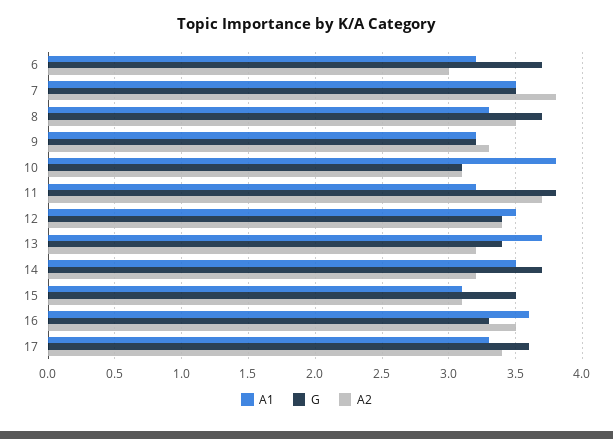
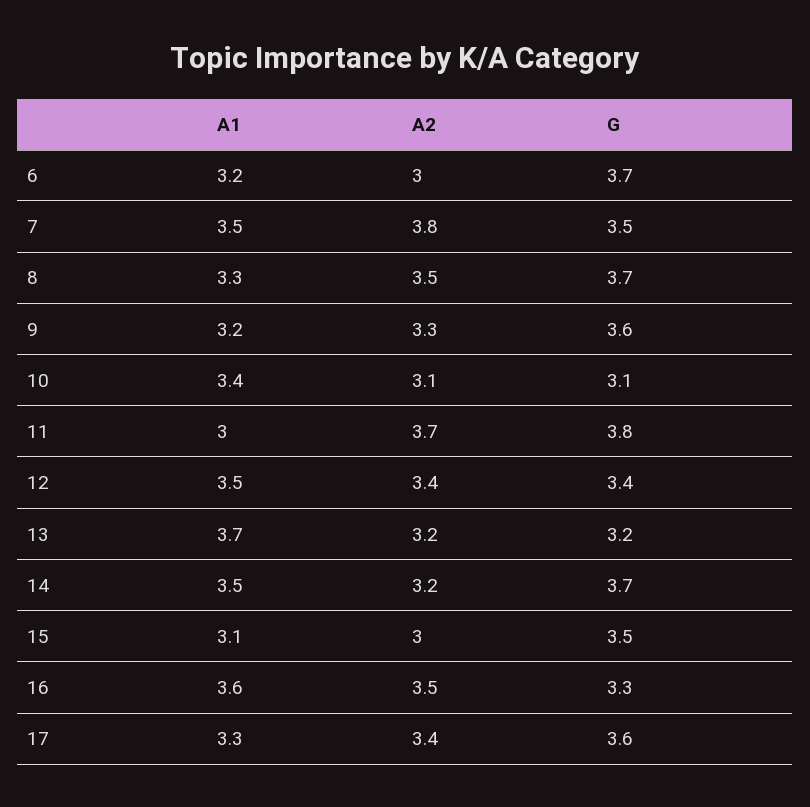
G, 9: 3.2 -> 3.6
A1, 10: 3.8 -> 3.4
A1, 11: 3.2 -> 3
G, 13: 3.4 -> 3.2
A2, 15: 3.1 -> 3

